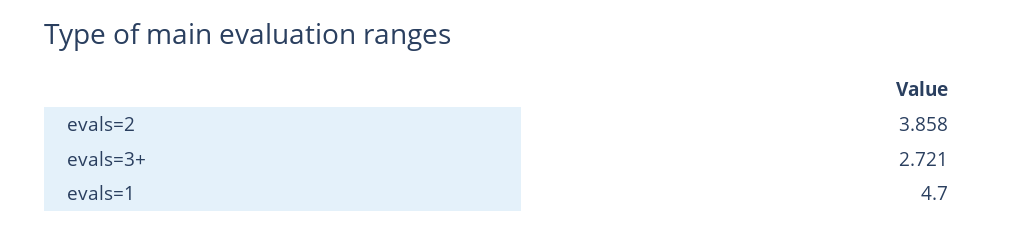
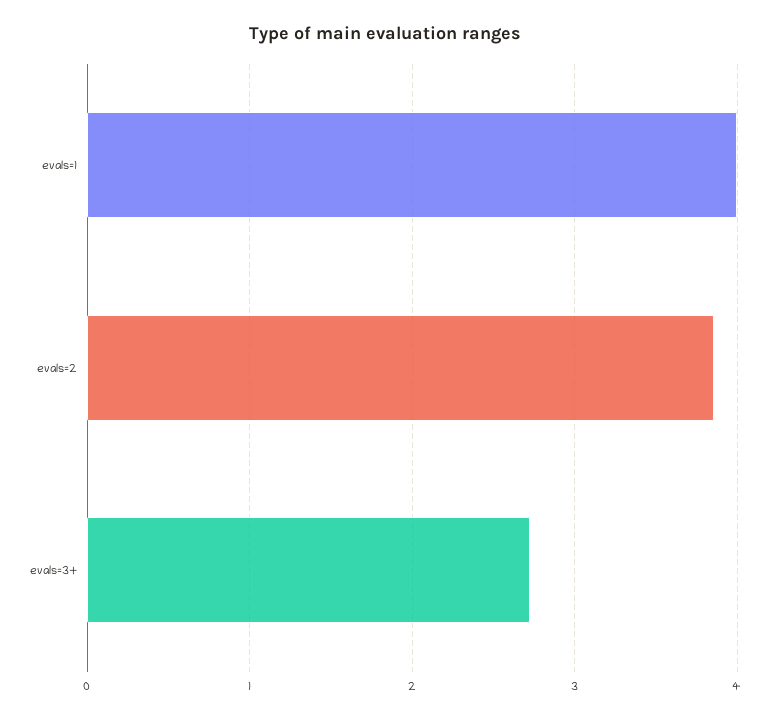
evals=1: 4.7 -> 4

